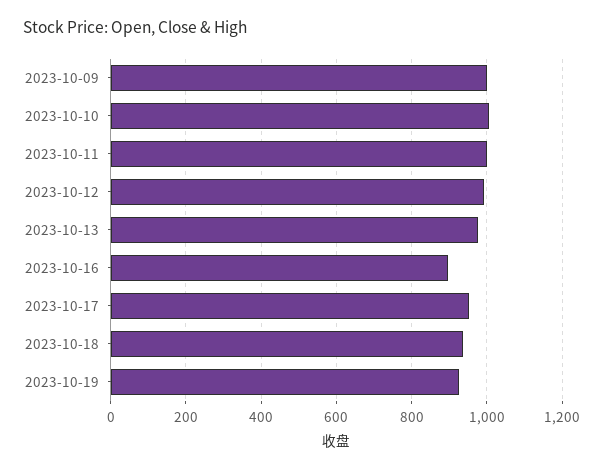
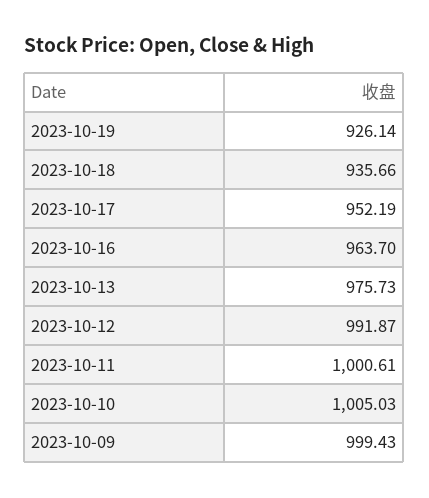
2023-10-16: 900 -> 963.7

